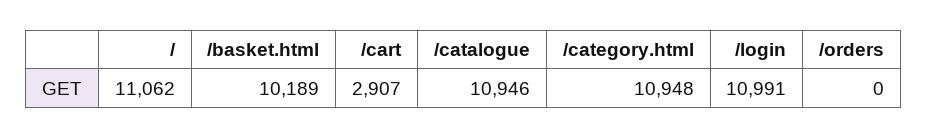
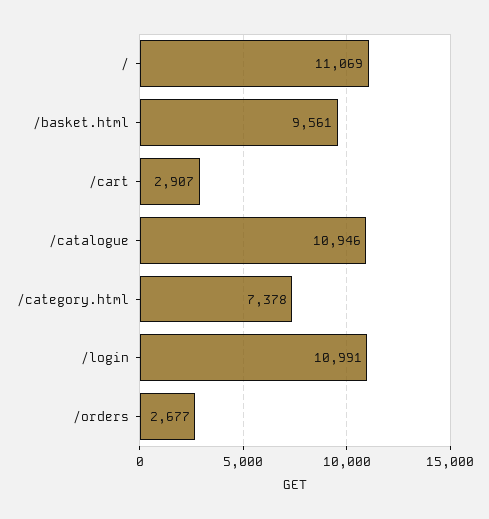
/: 11062 -> 11069
/basket.html: 10189 -> 9561
/category.html: 10948 -> 7378
/orders: 0 -> 2677

